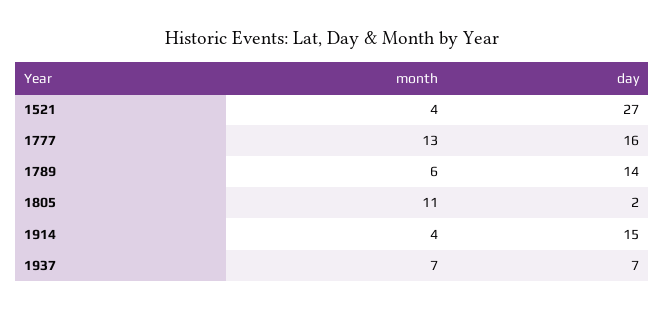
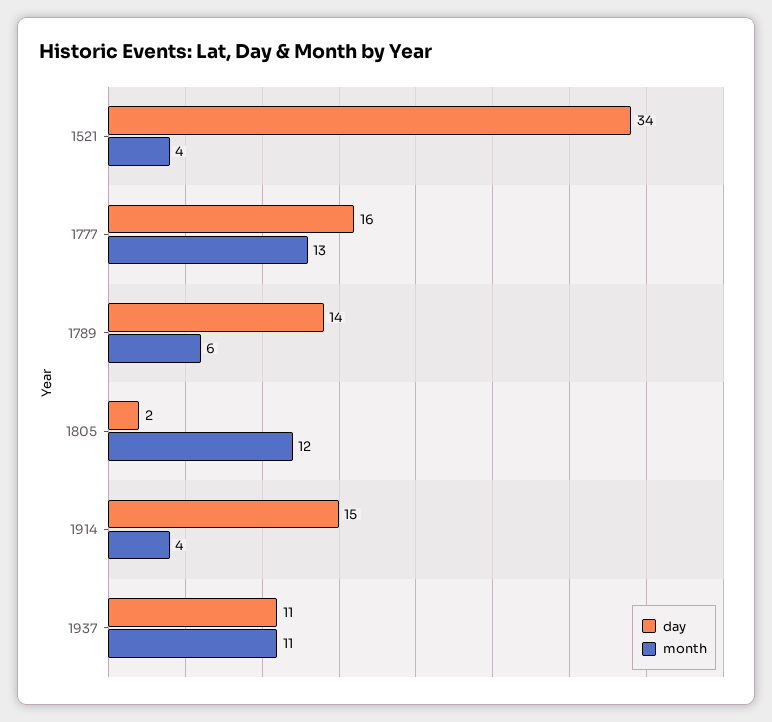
day, 1521: 27 -> 34
month, 1805: 11 -> 12
month, 1937: 7 -> 11
day, 1937: 7 -> 11

